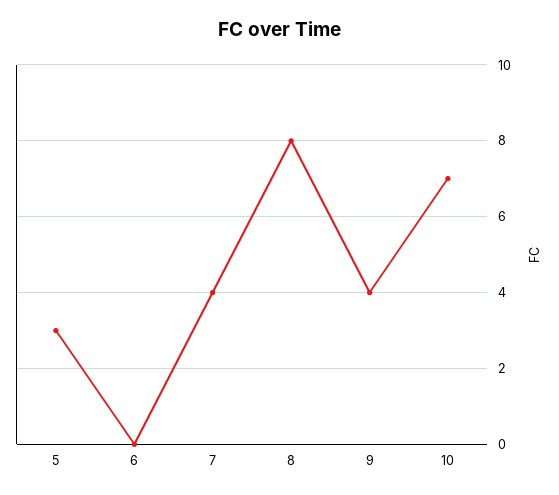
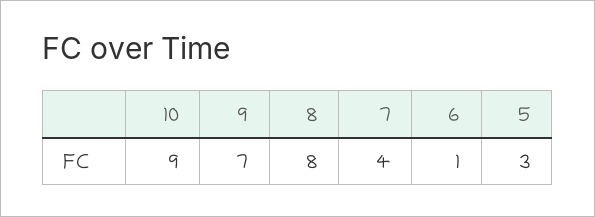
6: 0 -> 1
9: 4 -> 7
10: 7 -> 9

